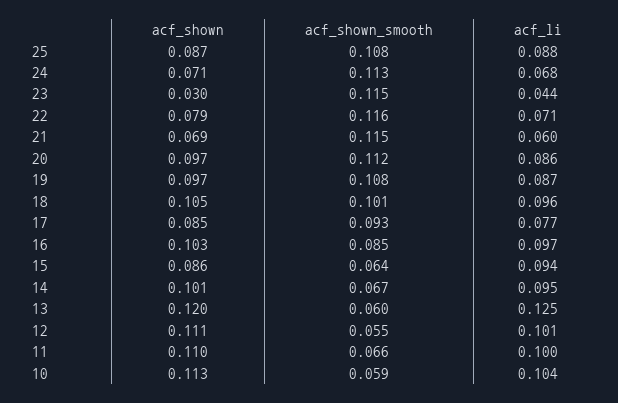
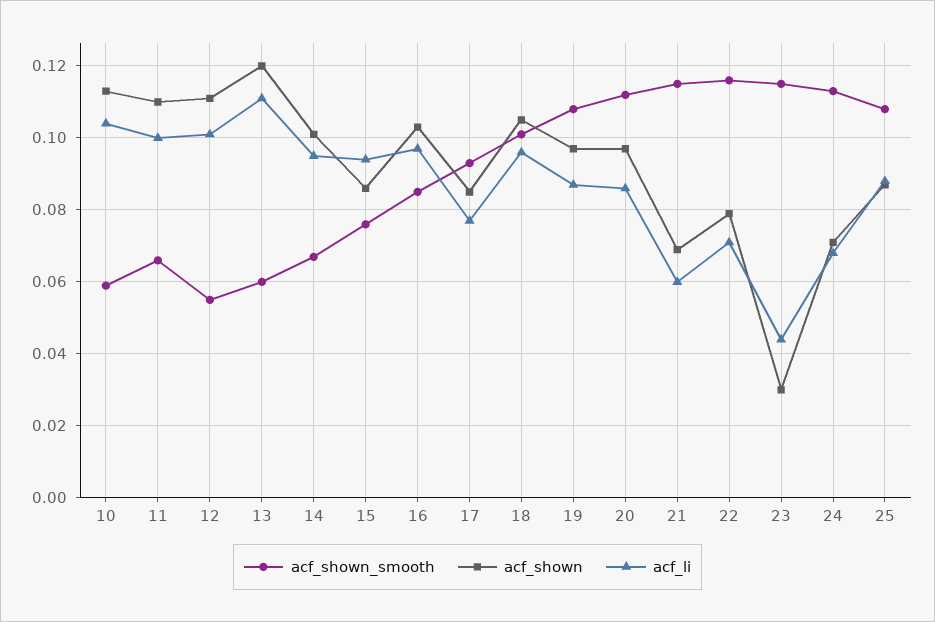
acf_shown_smooth, 15: 0.064 -> 0.075
acf_li, 13: 0.125 -> 0.11

